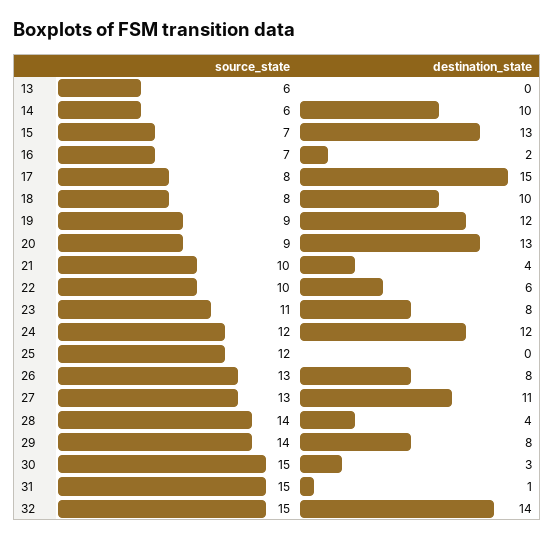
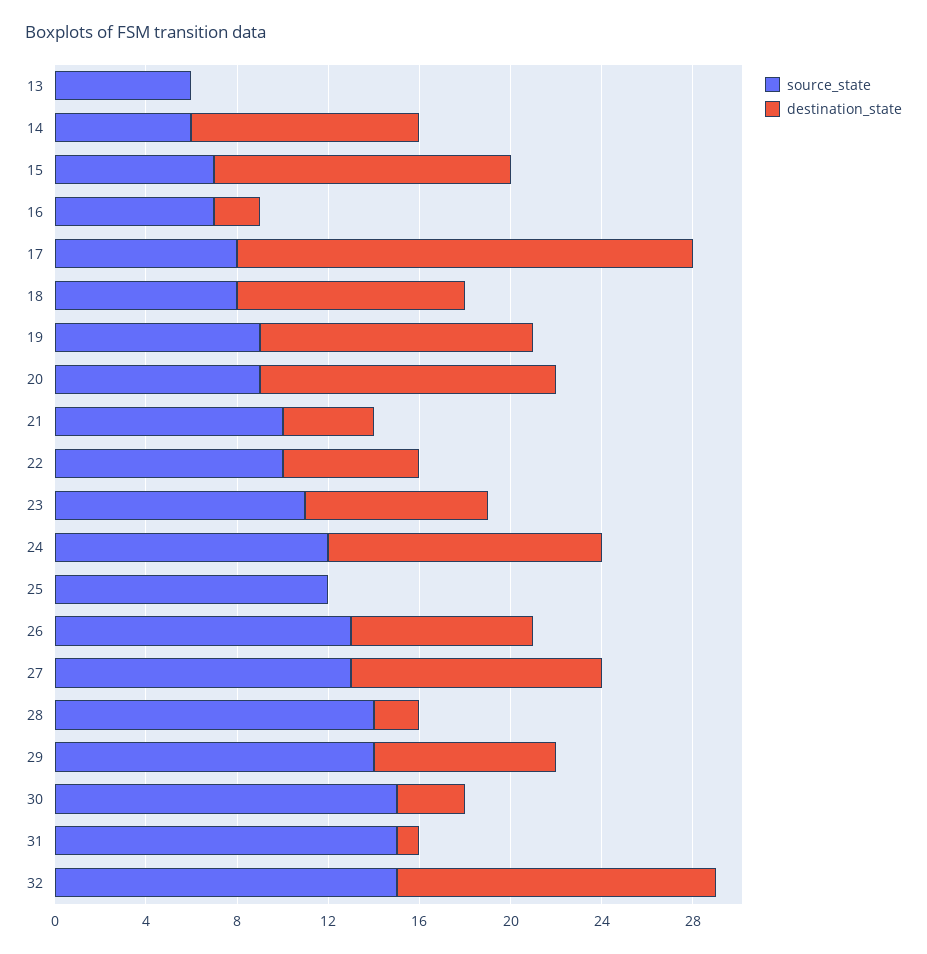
destination_state, 17: 15 -> 20
destination_state, 28: 4 -> 2

